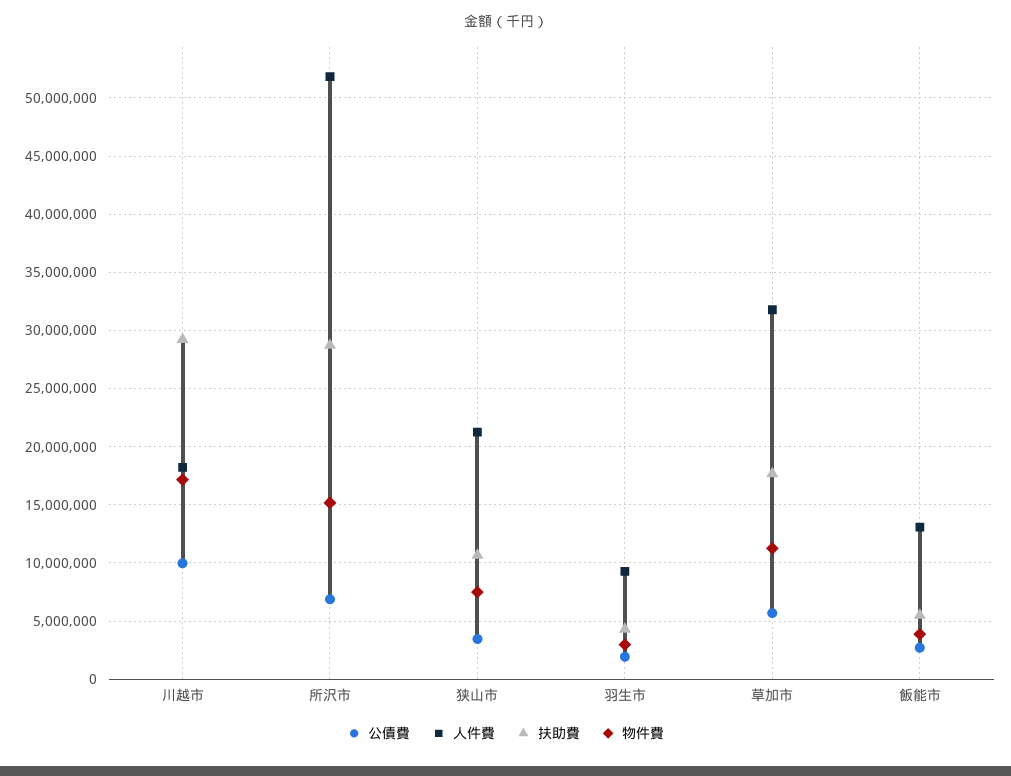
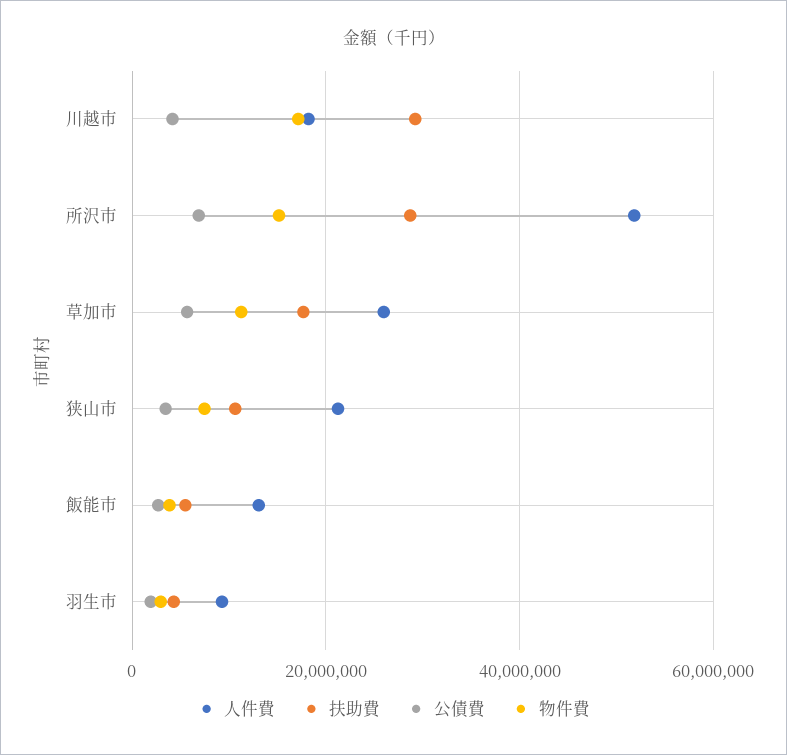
公債費, 川越市: 10000000 -> 4000000
人件費, 草加市: 32000000 -> 26000000

